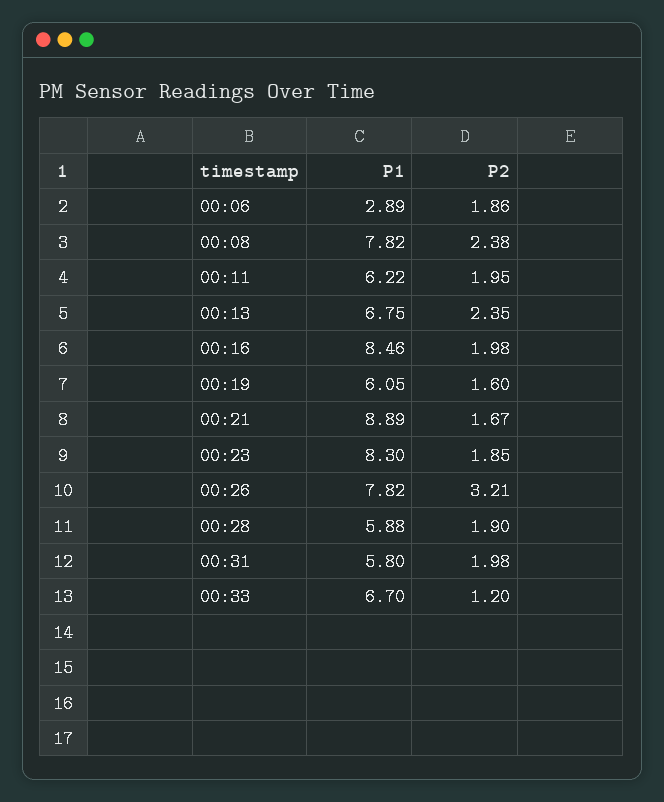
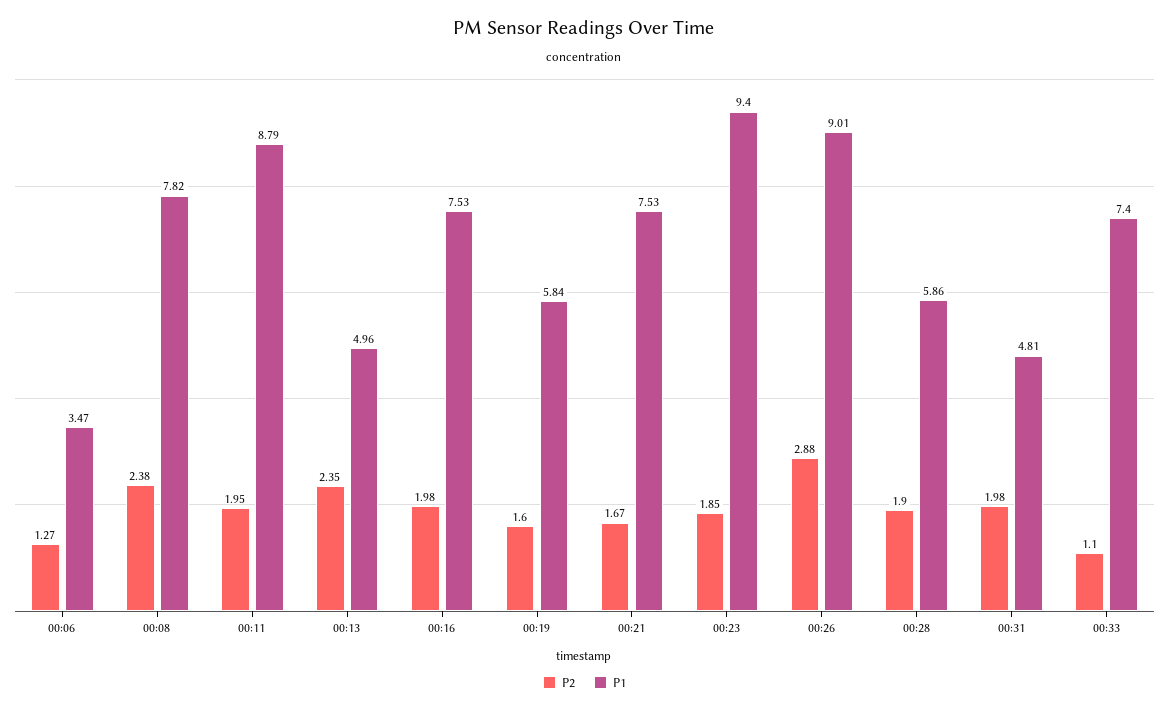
P1, 00:06: 2.89 -> 3.47
P2, 00:06: 1.86 -> 1.27
P1, 00:11: 6.22 -> 8.79
P1, 00:13: 6.75 -> 4.96
P1, 00:16: 8.46 -> 7.53
P1, 00:19: 6.05 -> 5.84
P1, 00:21: 8.89 -> 7.53
P1, 00:23: 8.3 -> 9.4
P1, 00:26: 7.82 -> 9.01
P2, 00:26: 3.21 -> 2.88
P1, 00:28: 5.88 -> 5.86
P1, 00:31: 5.8 -> 4.81
P1, 00:33: 6.7 -> 7.4
P2, 00:33: 1.2 -> 1.1

